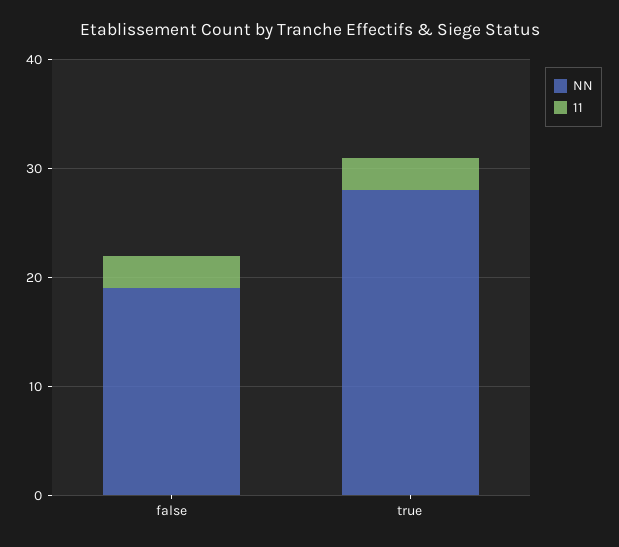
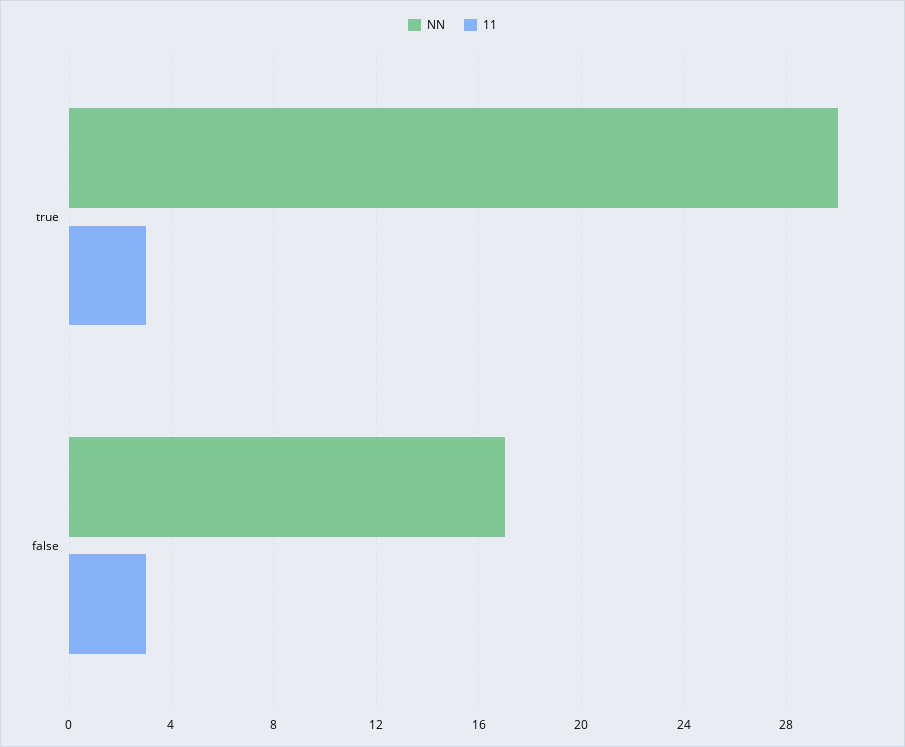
NN, false: 19 -> 17
NN, true: 28 -> 30

